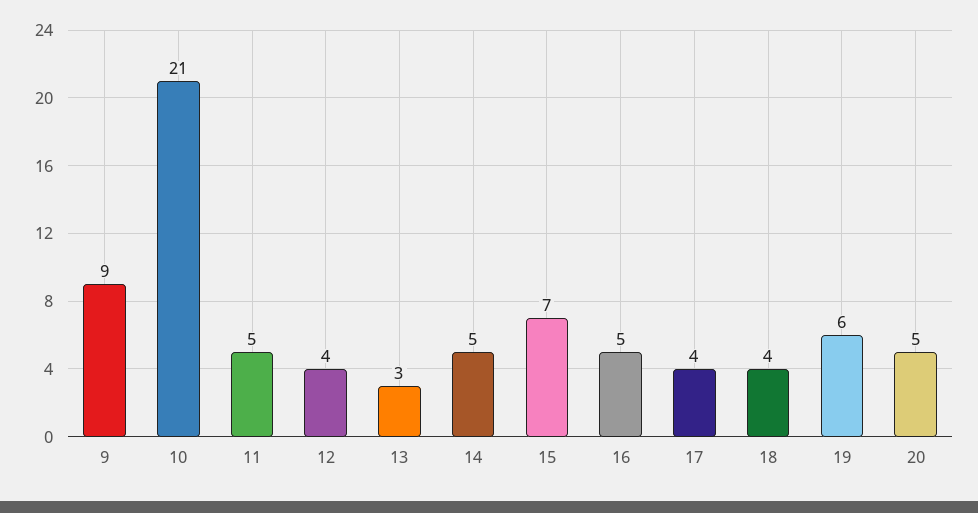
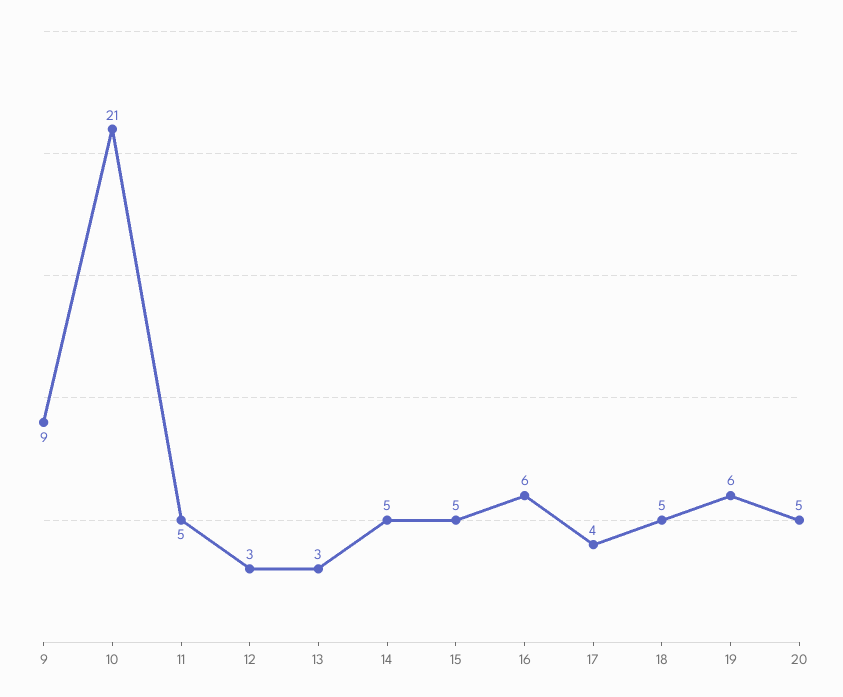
12: 4 -> 3
15: 7 -> 5
16: 5 -> 6
18: 4 -> 5

